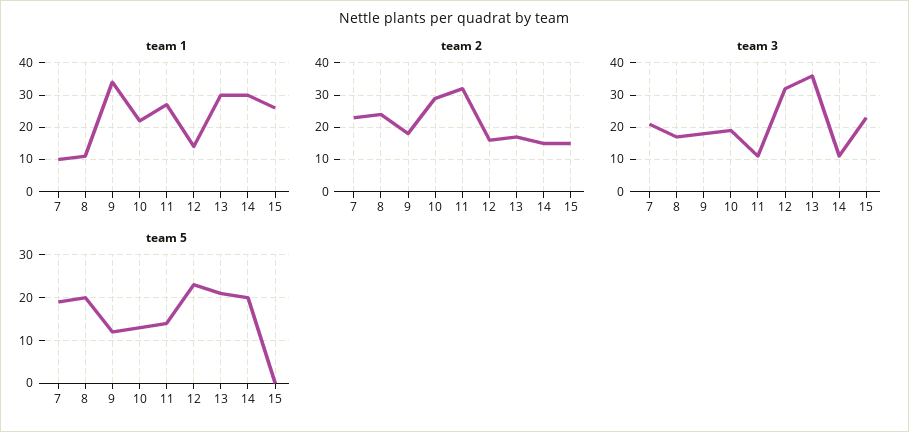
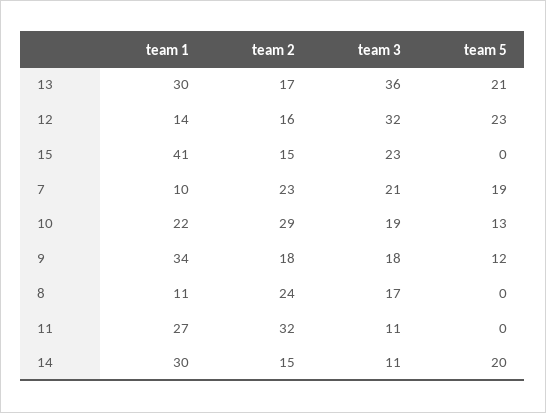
team 1, 15: 25 -> 41
team 5, 8: 20 -> 0
team 5, 11: 15 -> 0

